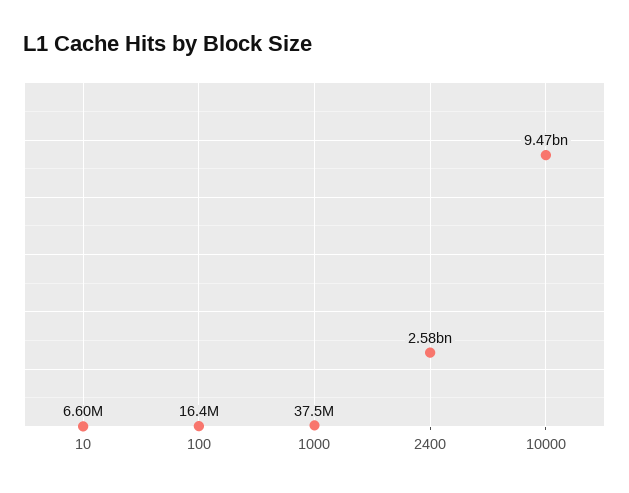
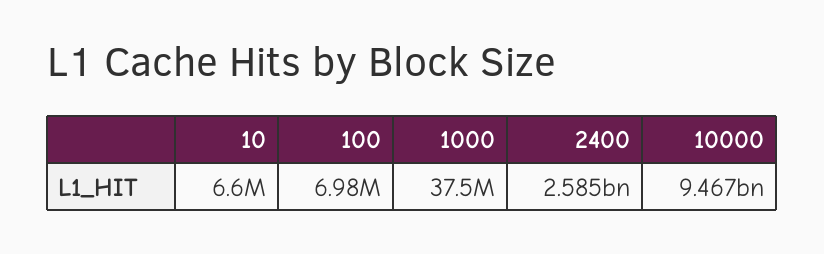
100: 16400000 -> 6980000

